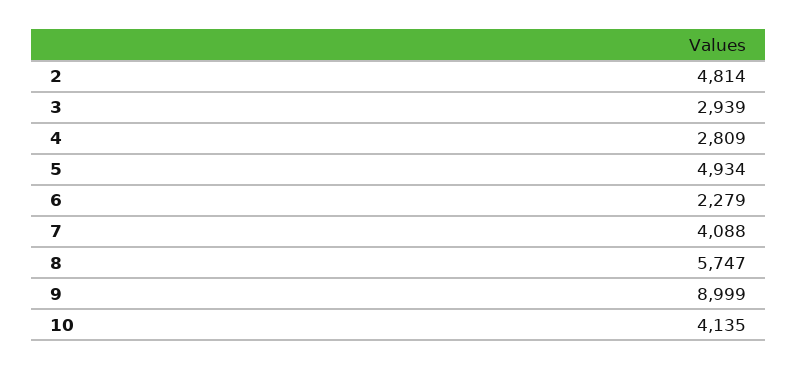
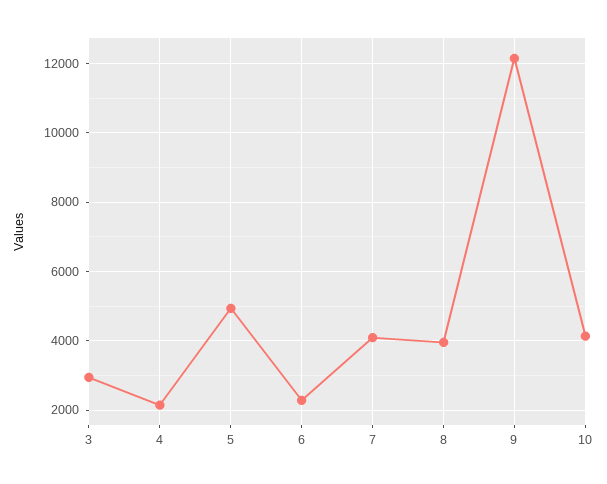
2: 4814 -> none
4: 2809 -> 2200
8: 5747 -> 4000
9: 8999 -> 12200

